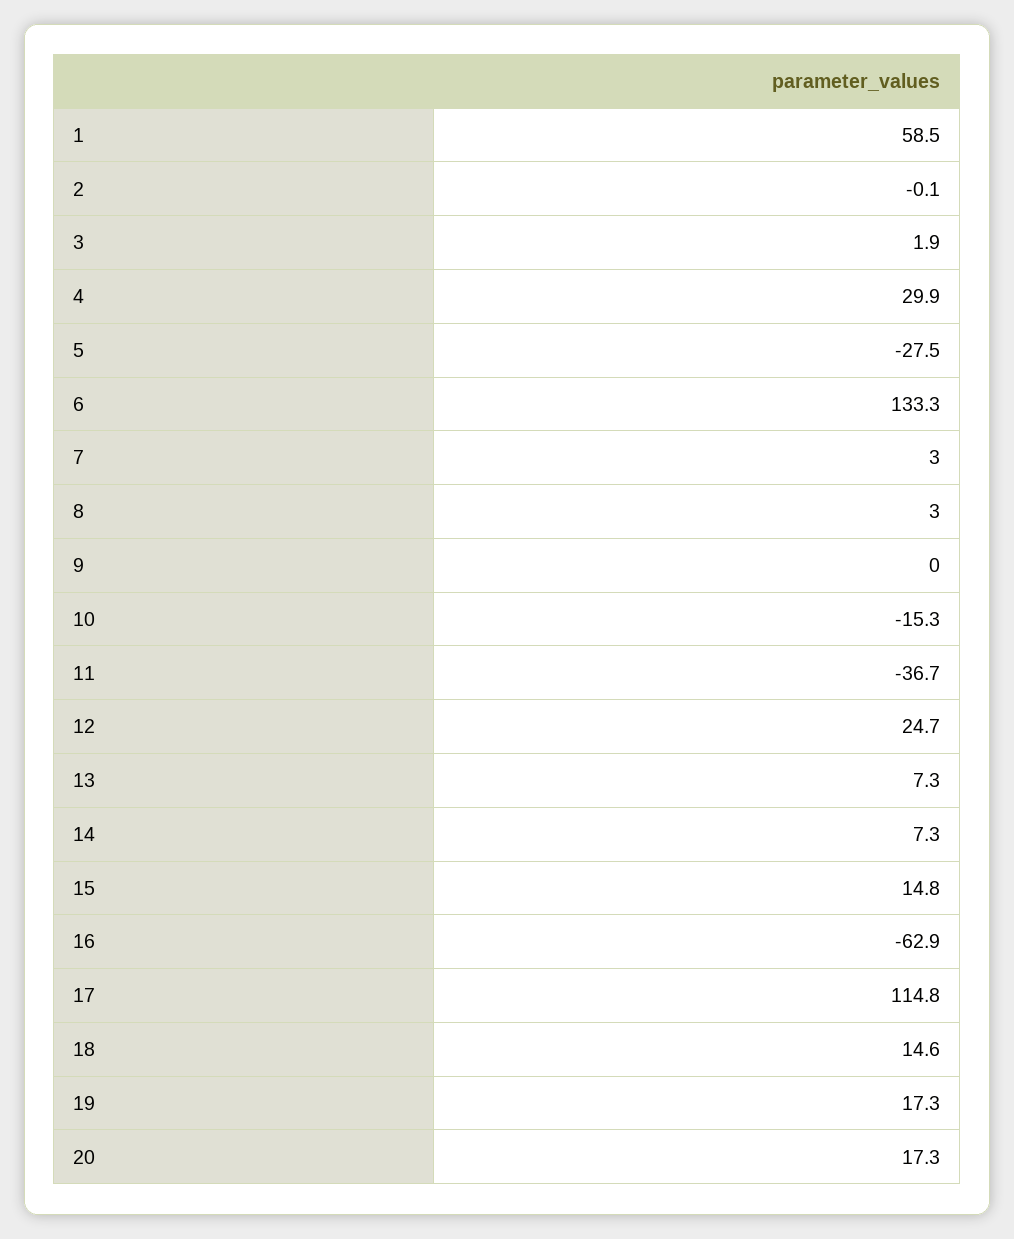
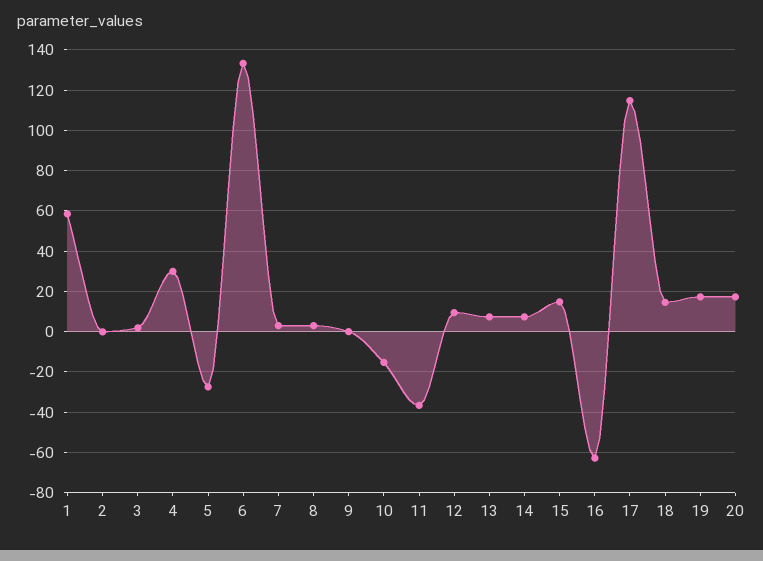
12: 24.7 -> 10

